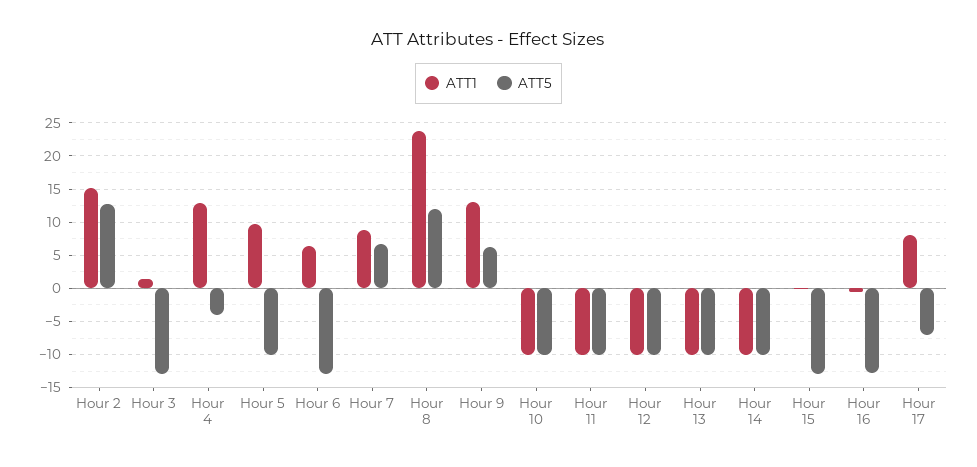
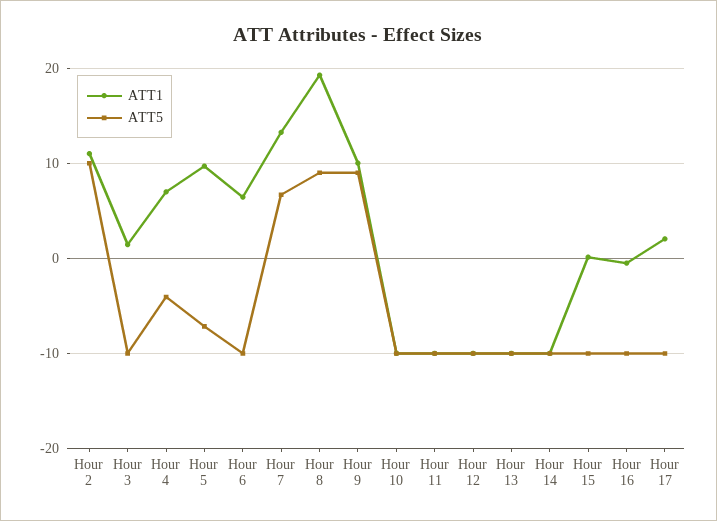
ATT1, Hour 2: 15 -> 11
ATT5, Hour 2: 13 -> 10
ATT5, Hour 3: -13 -> -10
ATT1, Hour 4: 13 -> 7
ATT5, Hour 5: -10 -> -7
ATT5, Hour 6: -13 -> -10
ATT1, Hour 7: 9 -> 13
ATT1, Hour 8: 24 -> 19
ATT5, Hour 8: 12 -> 9
ATT1, Hour 9: 13 -> 10
ATT5, Hour 9: 6 -> 9
ATT5, Hour 15: -13 -> -10
ATT5, Hour 16: -13 -> -10
ATT1, Hour 17: 8 -> 2
ATT5, Hour 17: -7 -> -10

